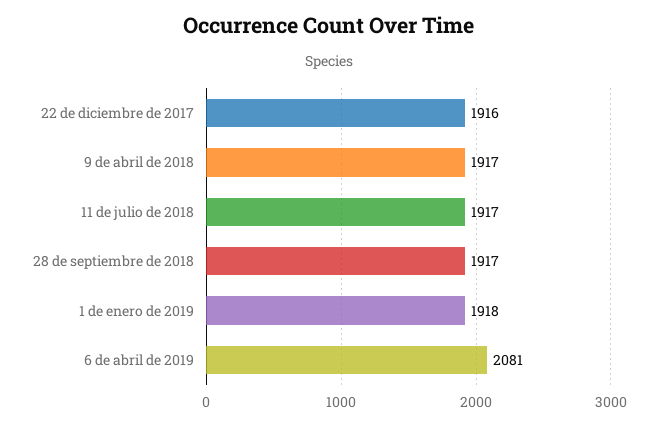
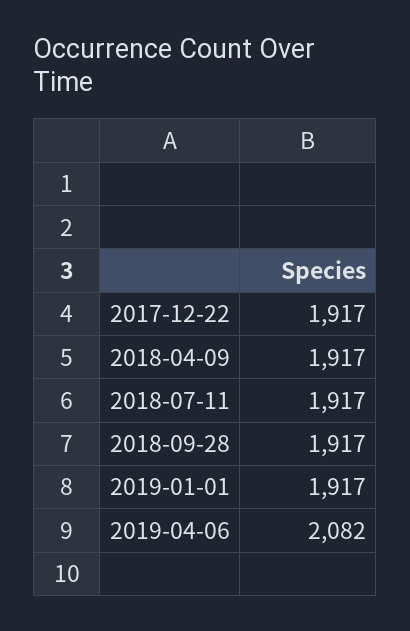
22 de diciembre de 2017: 1916 -> 1917
1 de enero de 2019: 1918 -> 1917
6 de abril de 2019: 2081 -> 2082

